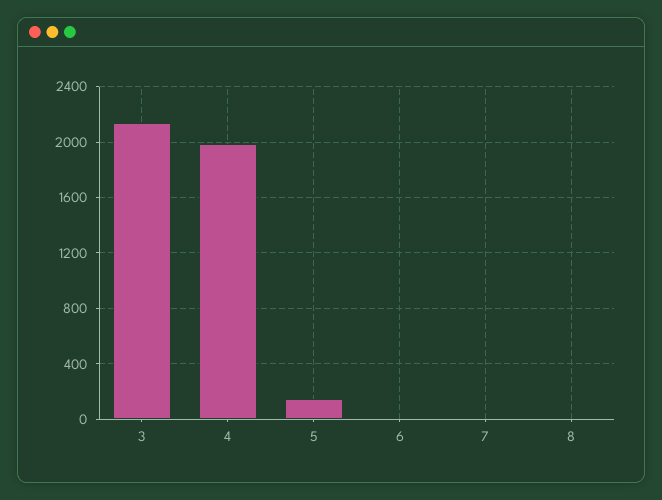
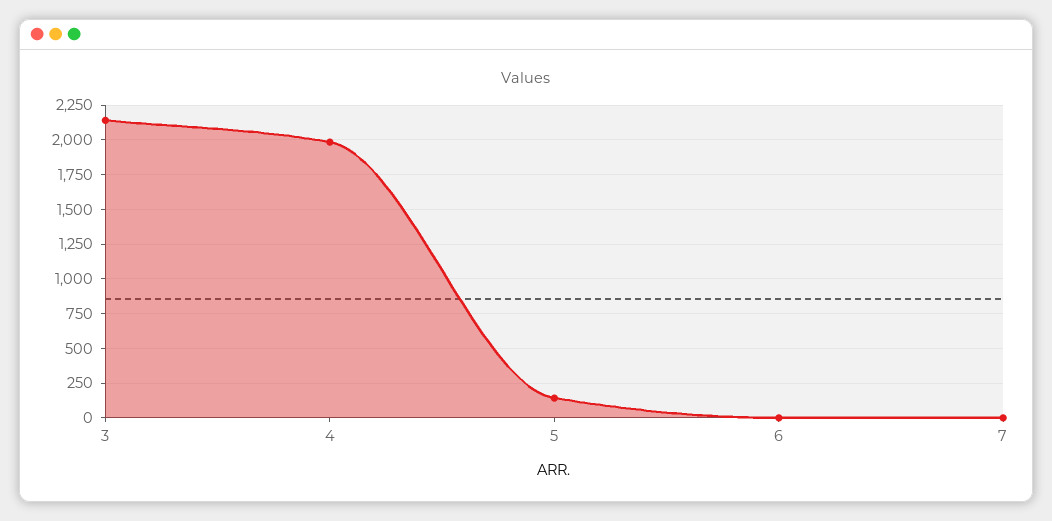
8: 0 -> none

